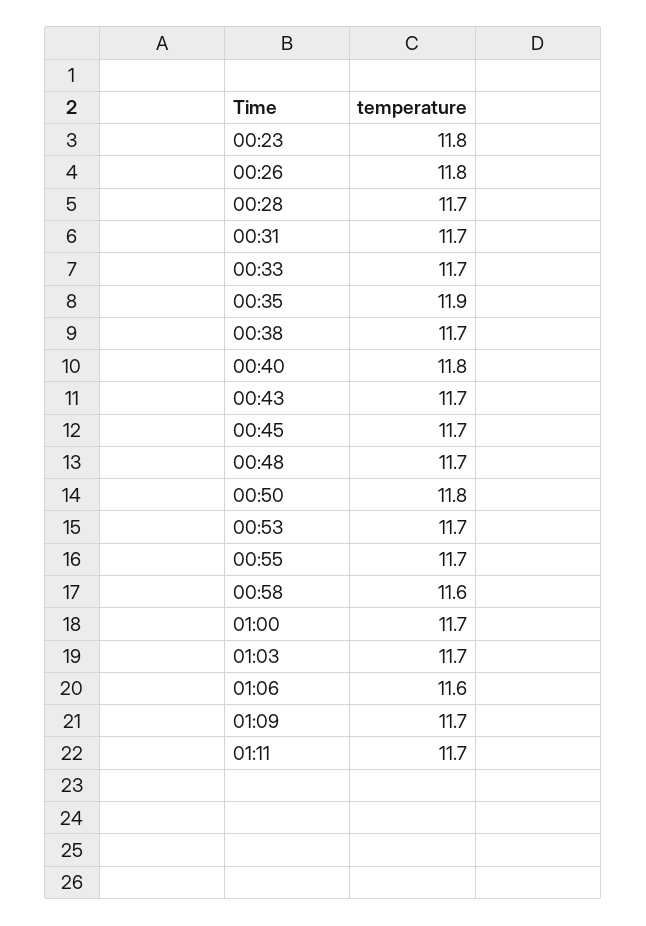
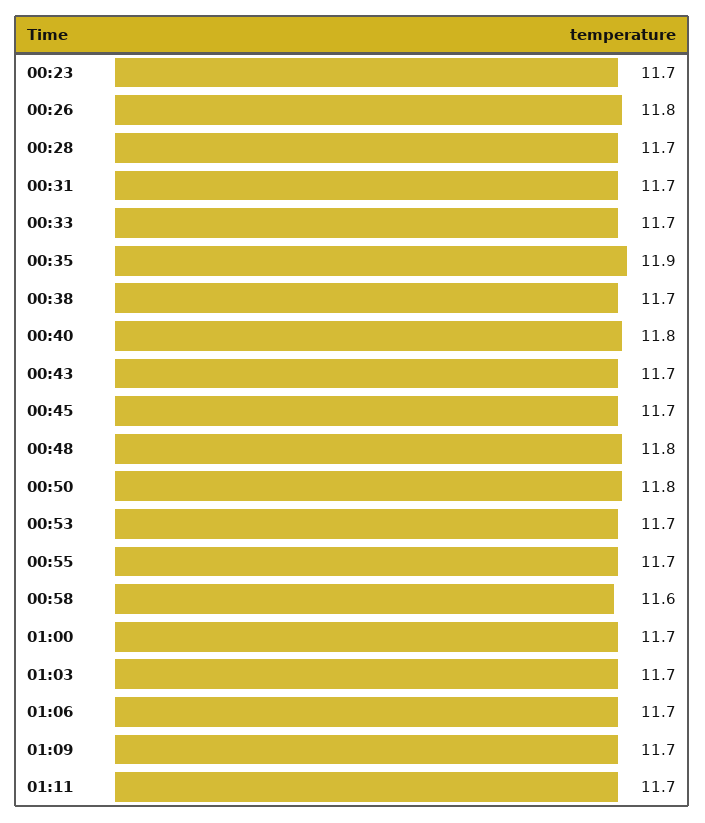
00:23: 11.8 -> 11.7
00:48: 11.7 -> 11.8
01:06: 11.6 -> 11.7

